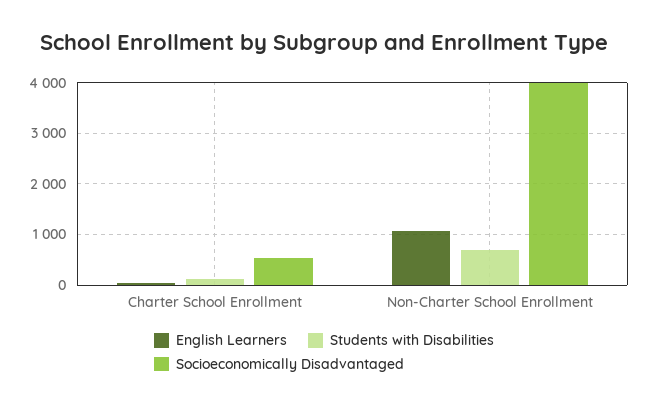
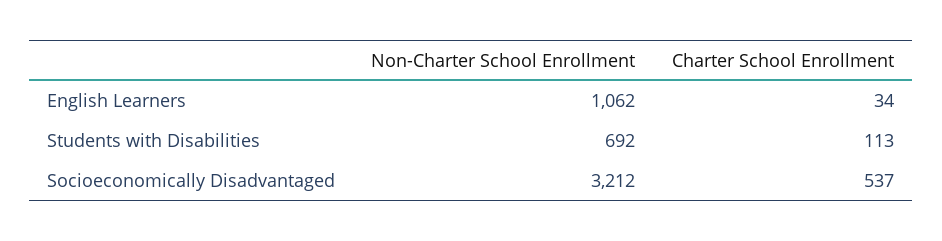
Socioeconomically Disadvantaged, Non-Charter School Enrollment: 4000 -> 3212

